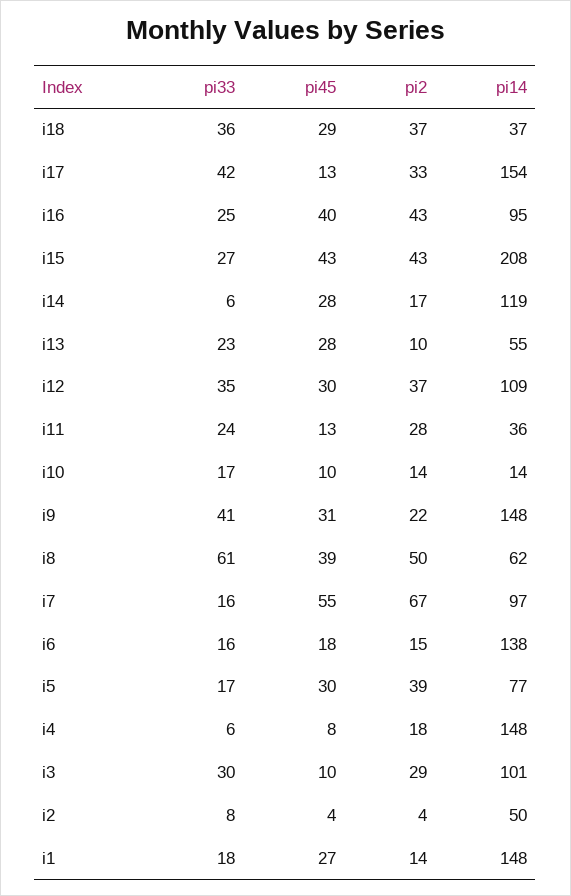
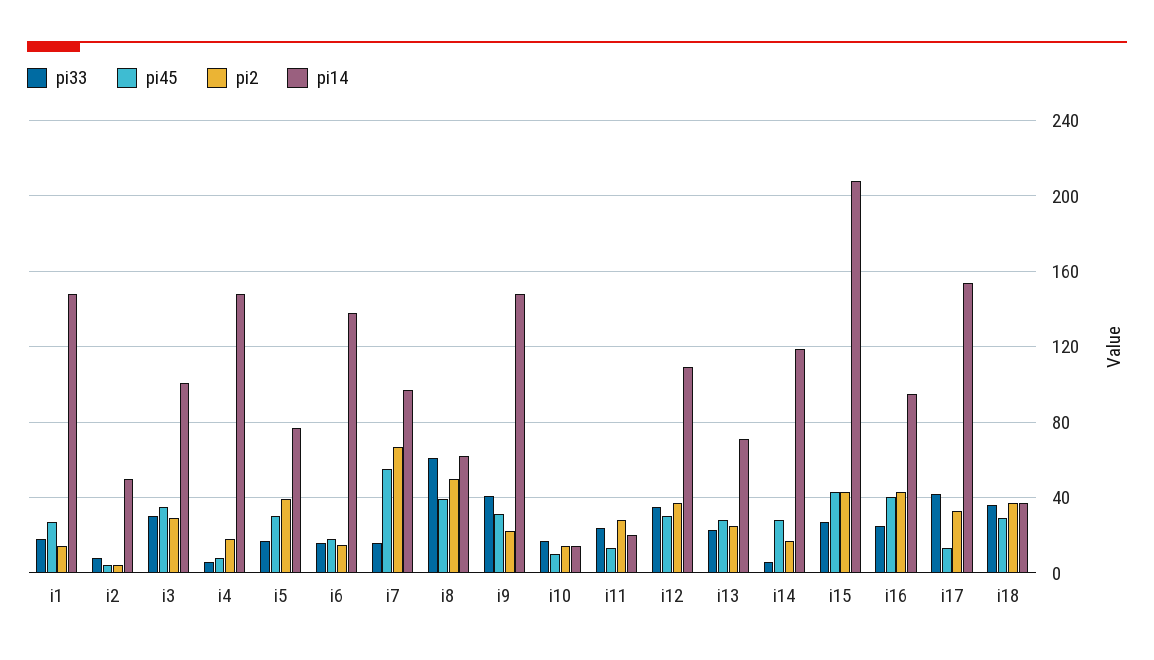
pi2, i13: 10 -> 25
pi14, i13: 55 -> 70
pi14, i11: 36 -> 20
pi45, i3: 10 -> 35

